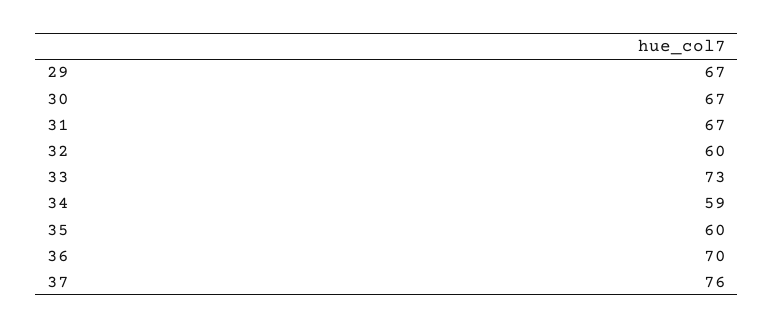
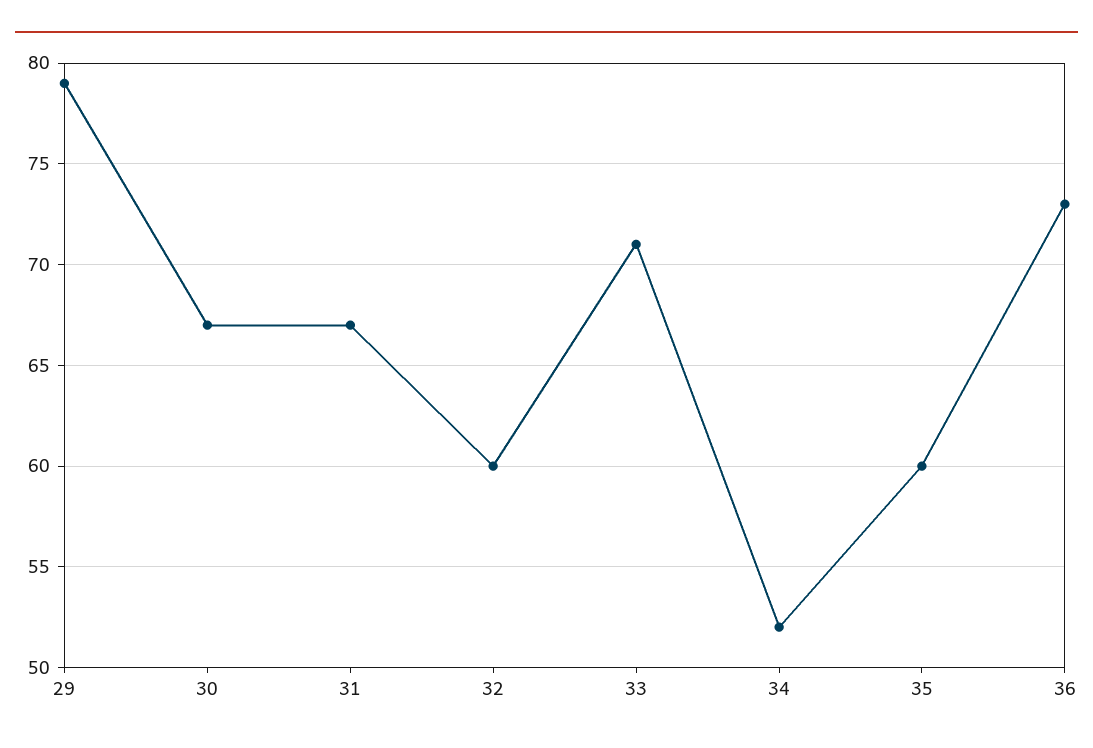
29: 67 -> 79
33: 73 -> 71
34: 59 -> 52
36: 70 -> 73
37: 76 -> none

